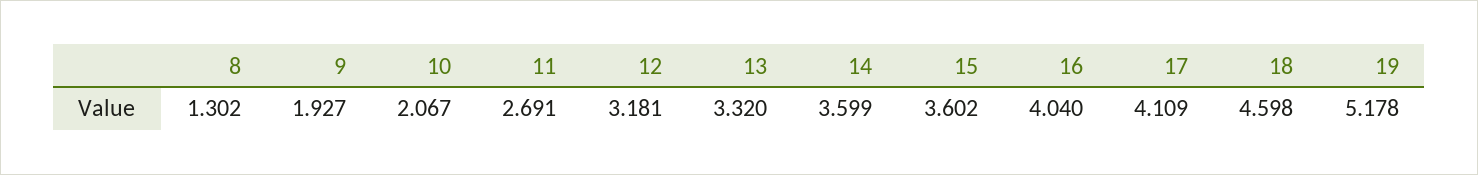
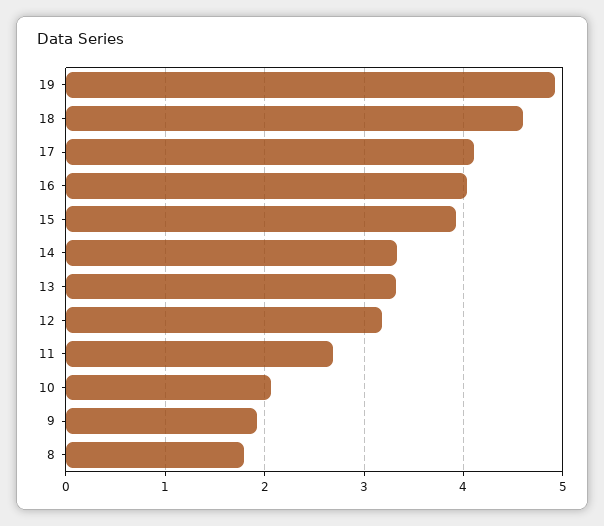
8: 1.302 -> 1.8
14: 3.599 -> 3.3
15: 3.602 -> 3.9
19: 5.178 -> 4.9

